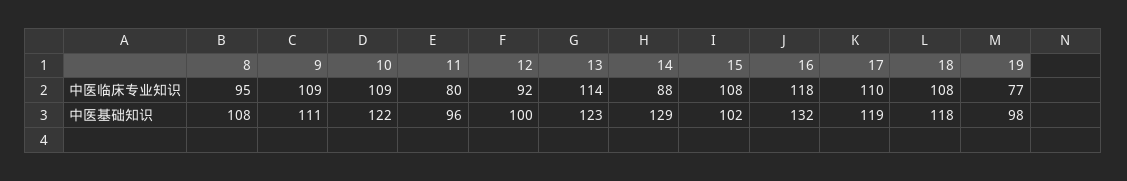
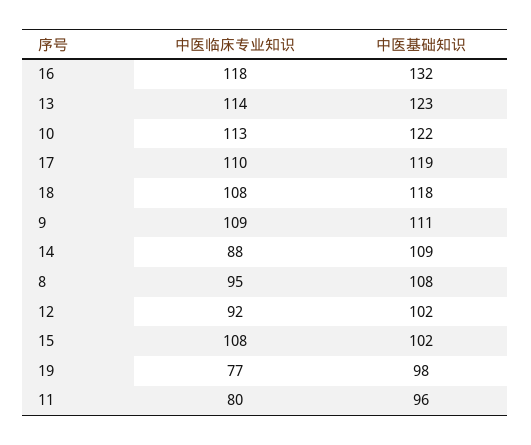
10, 中医临床专业知识: 109 -> 113
12, 中医基础知识: 100 -> 102
14, 中医基础知识: 129 -> 109

